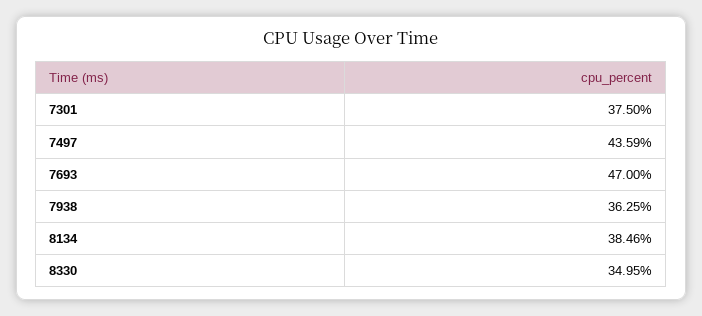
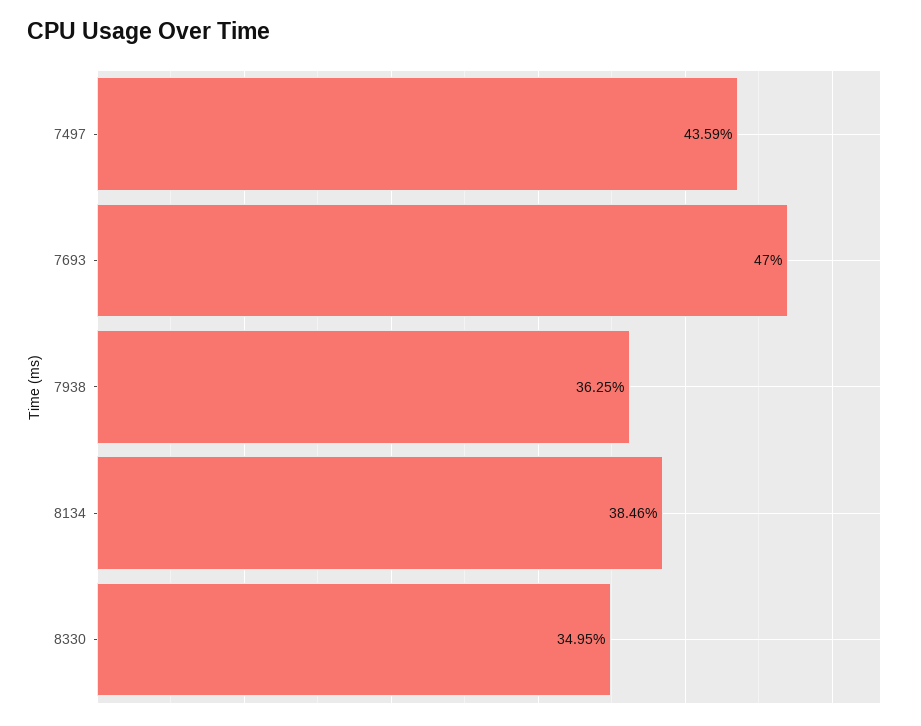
7301: 37.5 -> none

